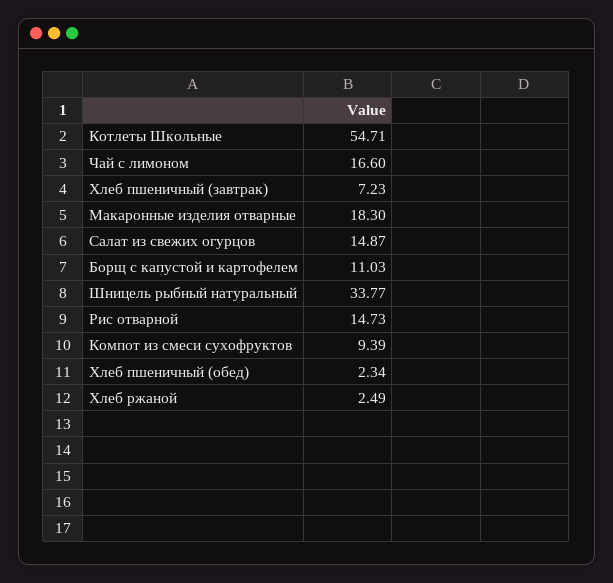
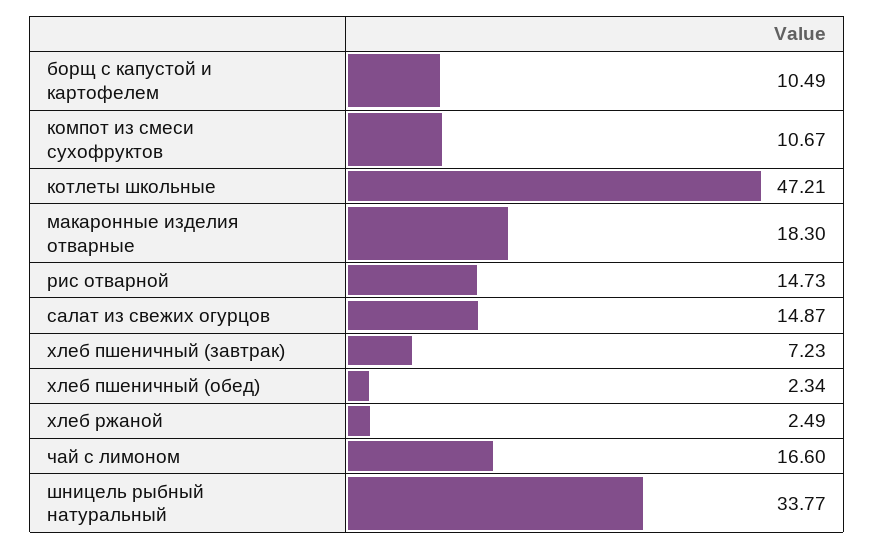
Котлеты Школьные: 54.71 -> 47.21
Борщ с капустой и картофелем: 11.03 -> 10.49
Компот из смеси сухофруктов: 9.39 -> 10.67

